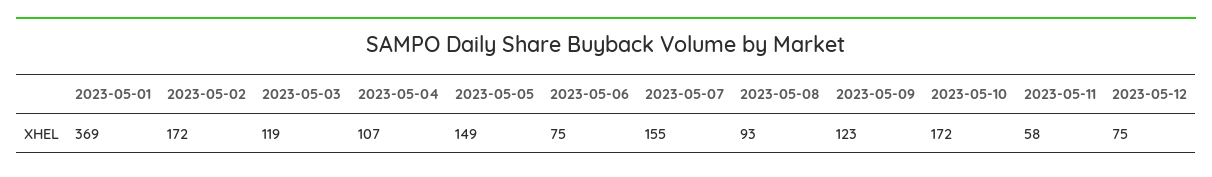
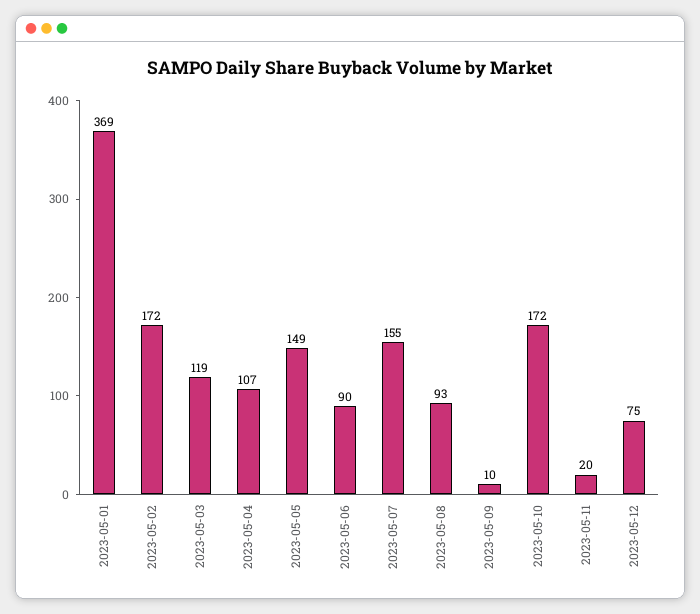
2023-05-06: 75 -> 90
2023-05-09: 123 -> 10
2023-05-11: 58 -> 20

